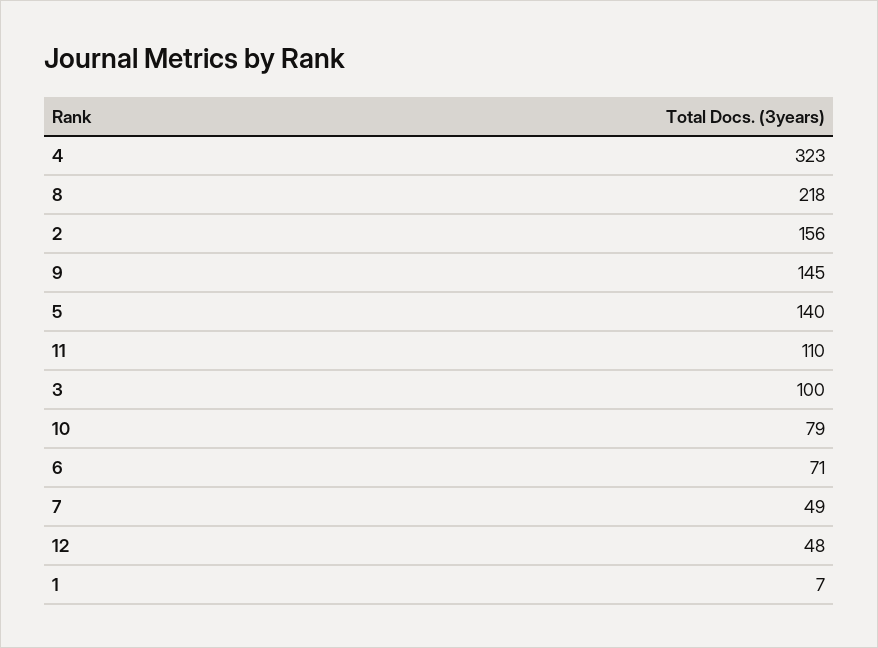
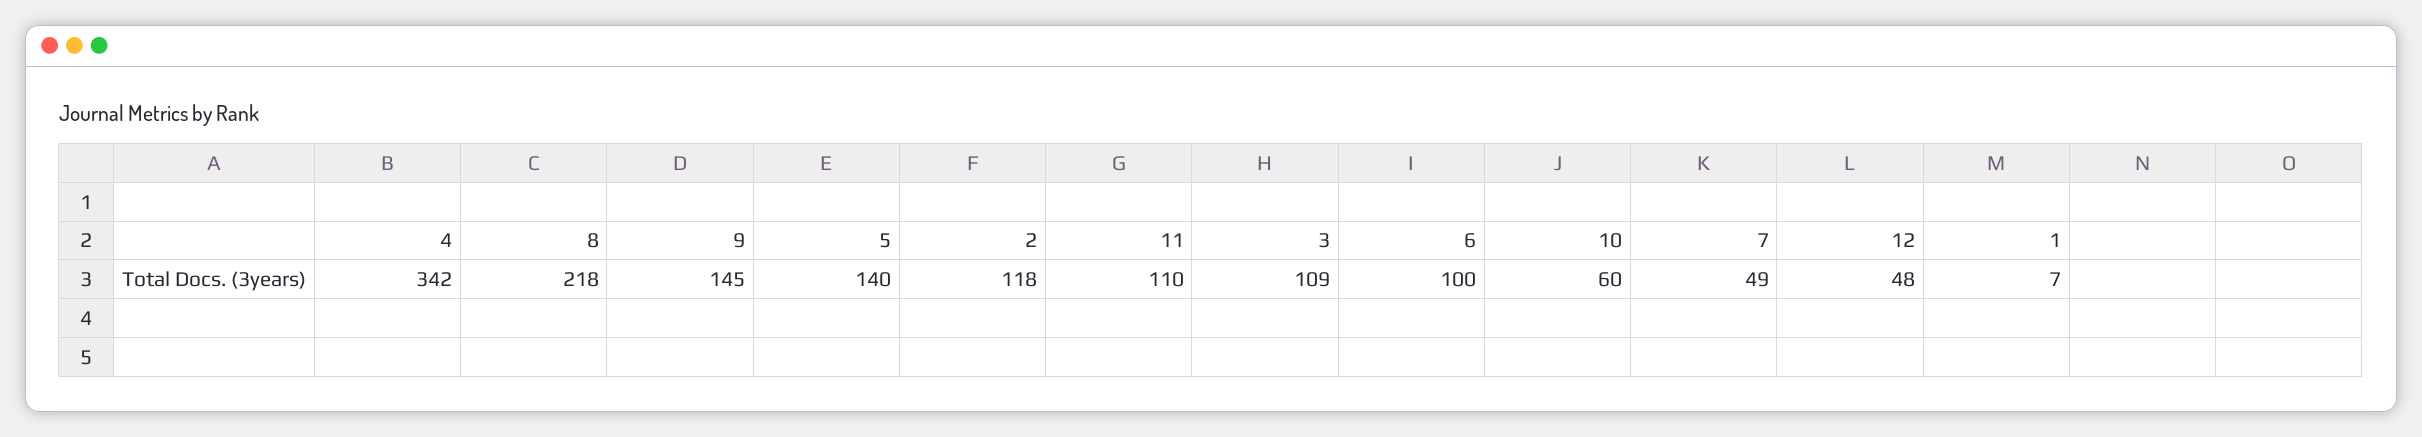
4: 323 -> 342
2: 156 -> 118
3: 100 -> 109
10: 79 -> 60
6: 71 -> 100

